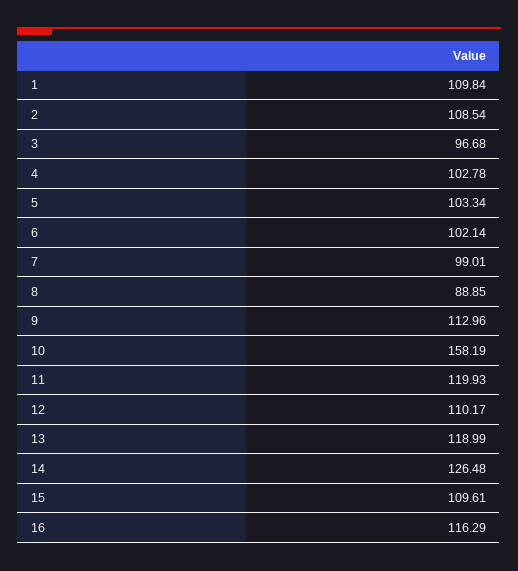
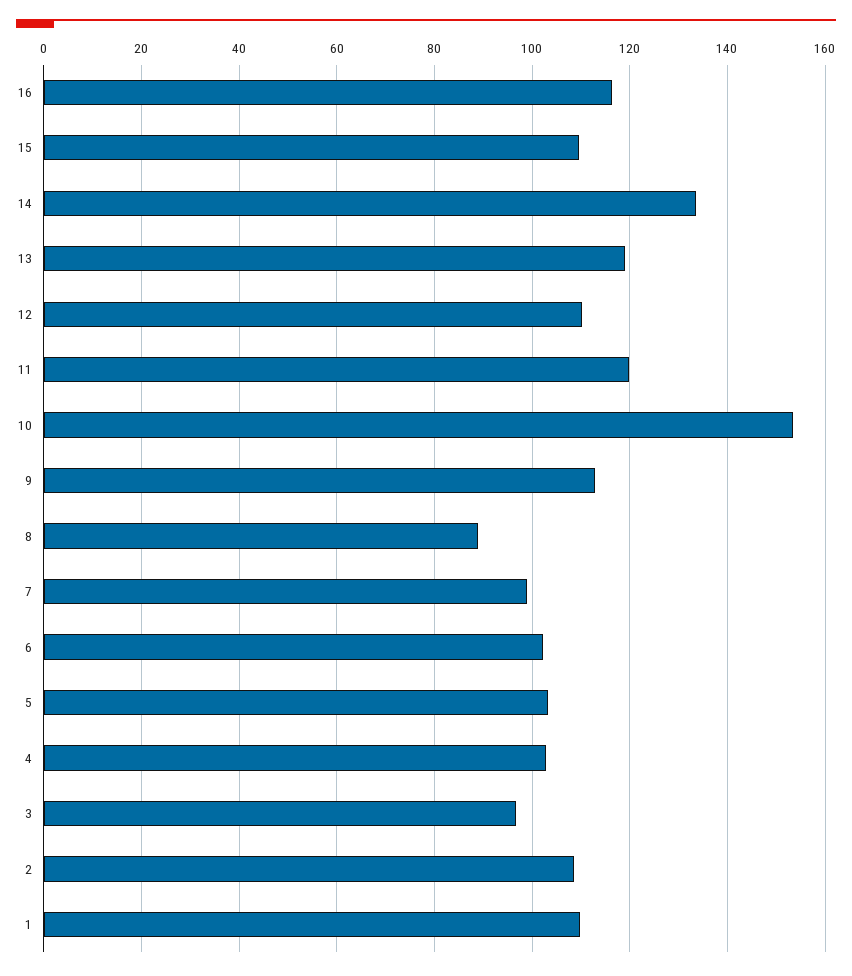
10: 158.19 -> 154
14: 126.48 -> 134

